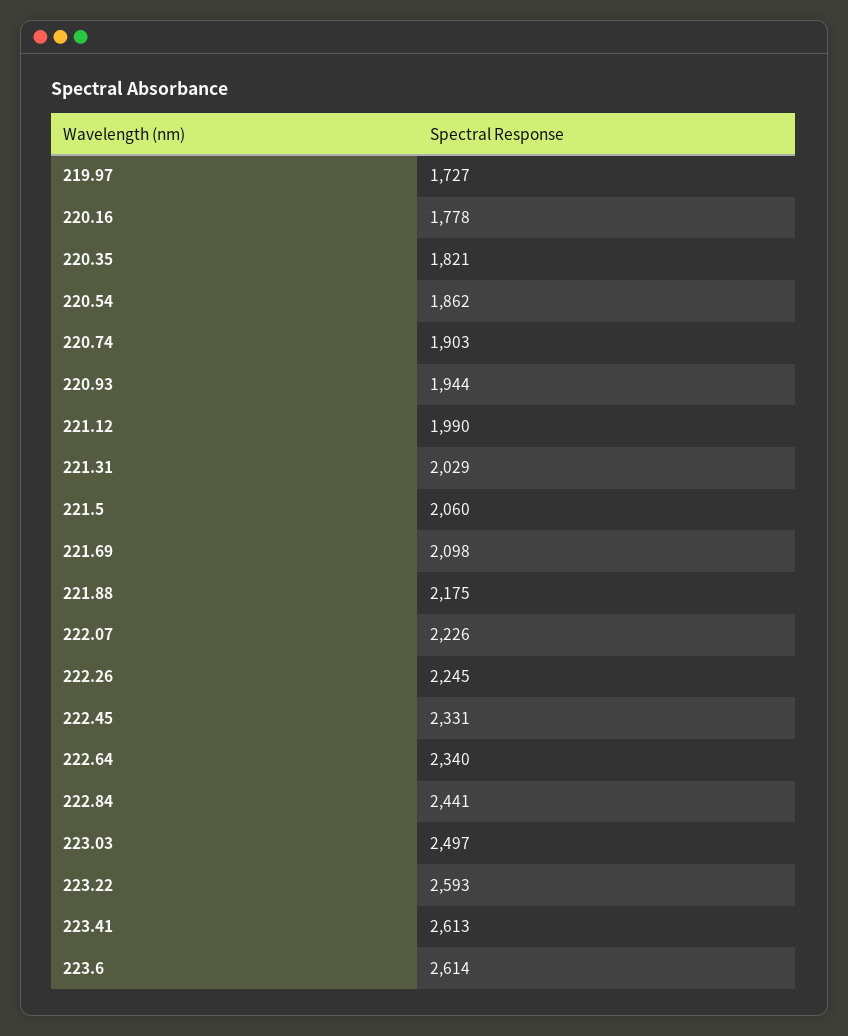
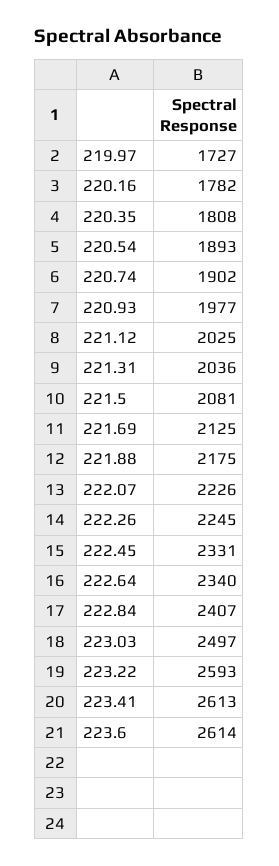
220.16: 1778 -> 1782
220.35: 1821 -> 1808
220.54: 1862 -> 1893
220.74: 1903 -> 1902
220.93: 1944 -> 1977
221.12: 1990 -> 2025
221.31: 2029 -> 2036
221.5: 2060 -> 2081
221.69: 2098 -> 2125
222.84: 2441 -> 2407

